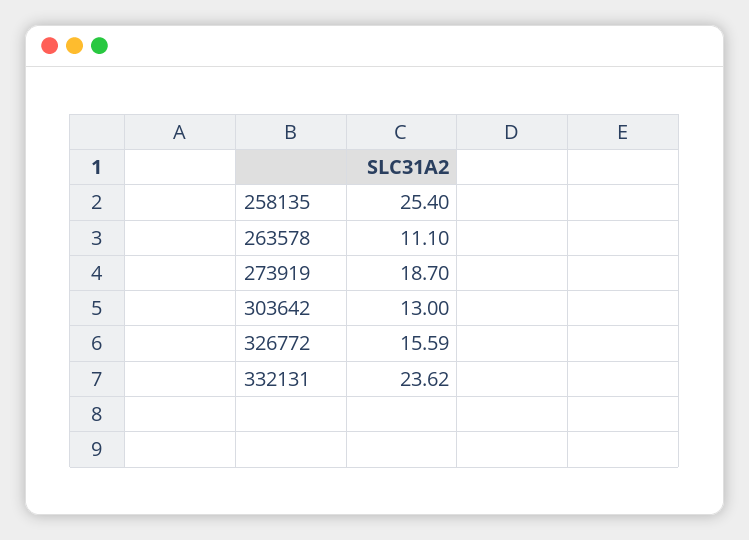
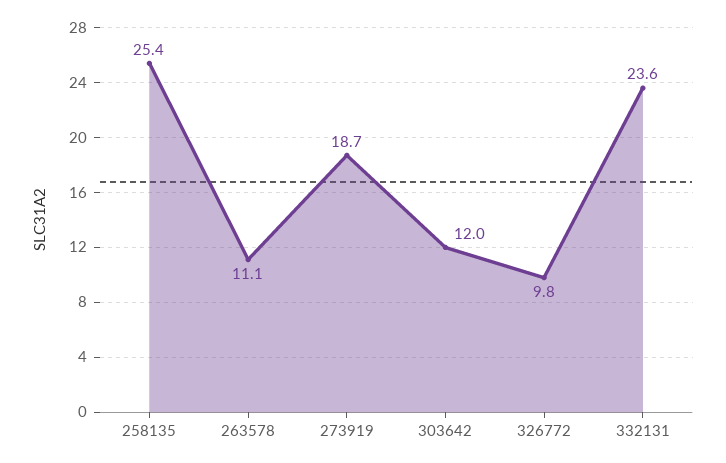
303642: 13 -> 12
326772: 15.59 -> 9.8

